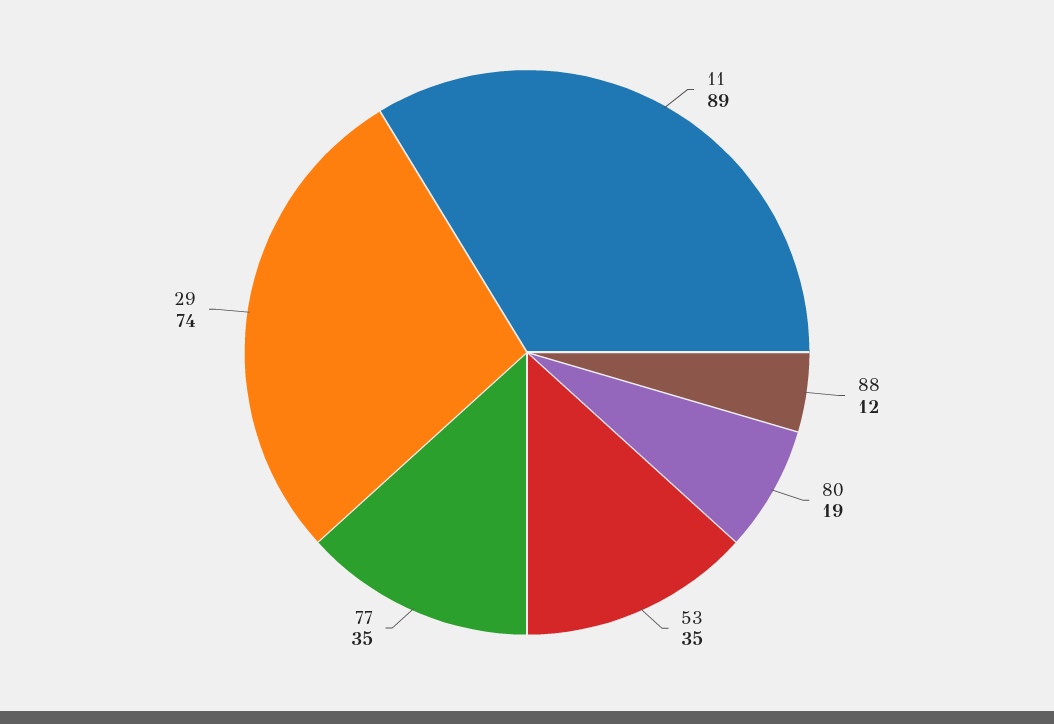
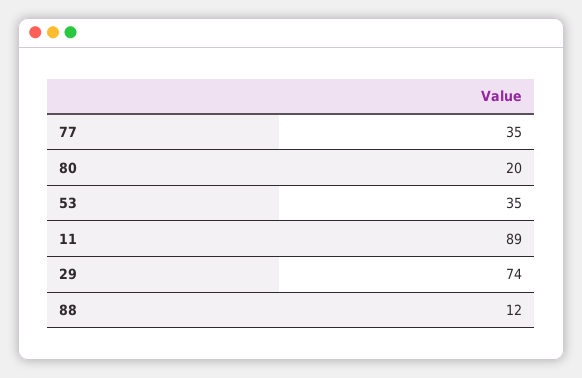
80: 19 -> 20

